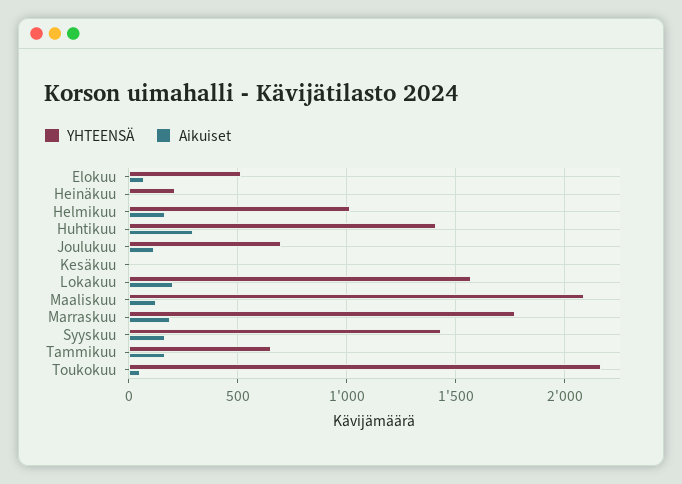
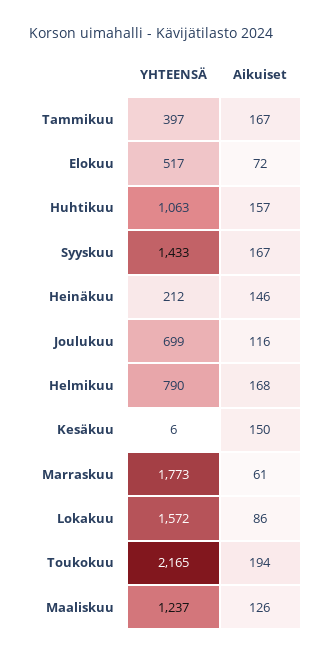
Aikuiset, Heinäkuu: 0 -> 146
YHTEENSÄ, Helmikuu: 1000 -> 790
YHTEENSÄ, Huhtikuu: 1400 -> 1063
Aikuiset, Huhtikuu: 300 -> 157
Aikuiset, Kesäkuu: 0 -> 150
Aikuiset, Lokakuu: 200 -> 86
YHTEENSÄ, Maaliskuu: 2100 -> 1237
Aikuiset, Marraskuu: 200 -> 61
YHTEENSÄ, Tammikuu: 650 -> 397
Aikuiset, Toukokuu: 50 -> 194

